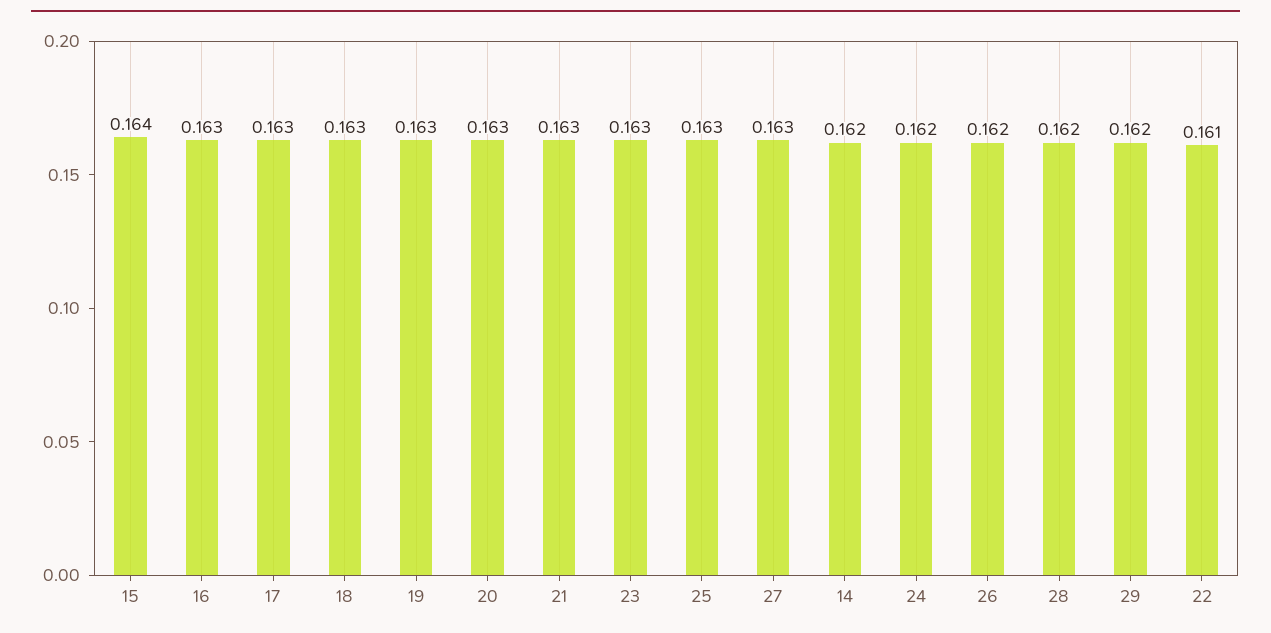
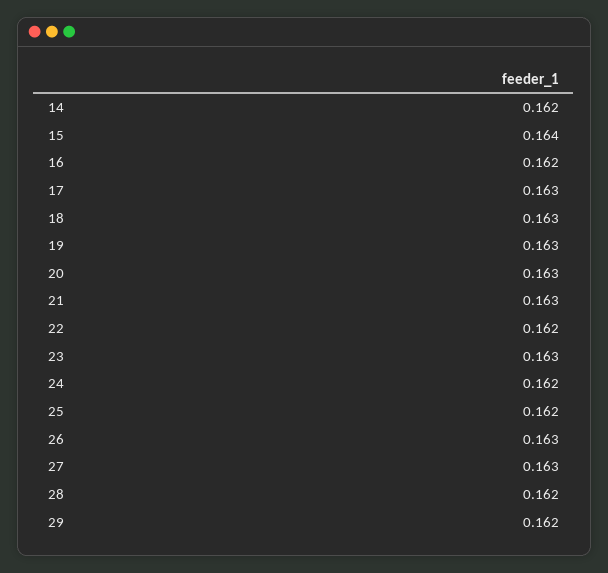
16: 0.163 -> 0.162
25: 0.163 -> 0.162
26: 0.162 -> 0.163
22: 0.161 -> 0.162

